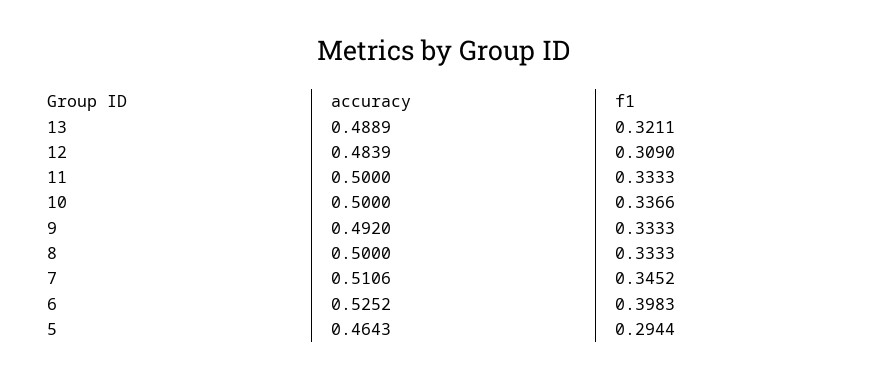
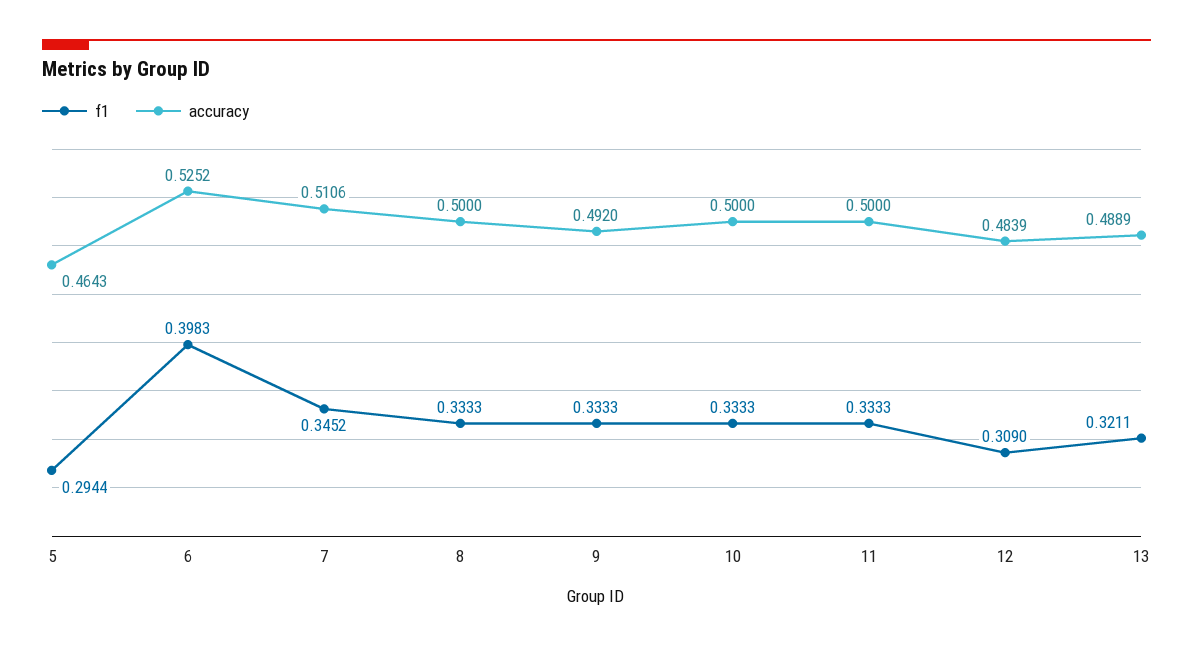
f1, 10: 0.3366 -> 0.3333

